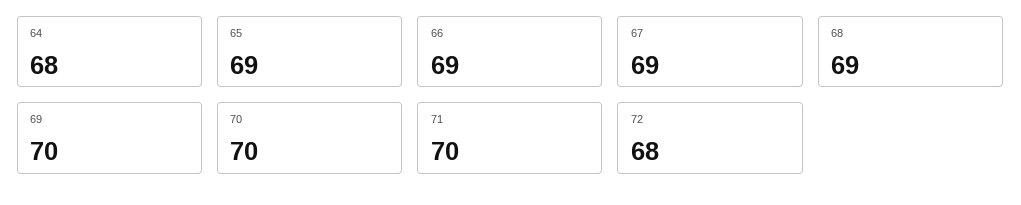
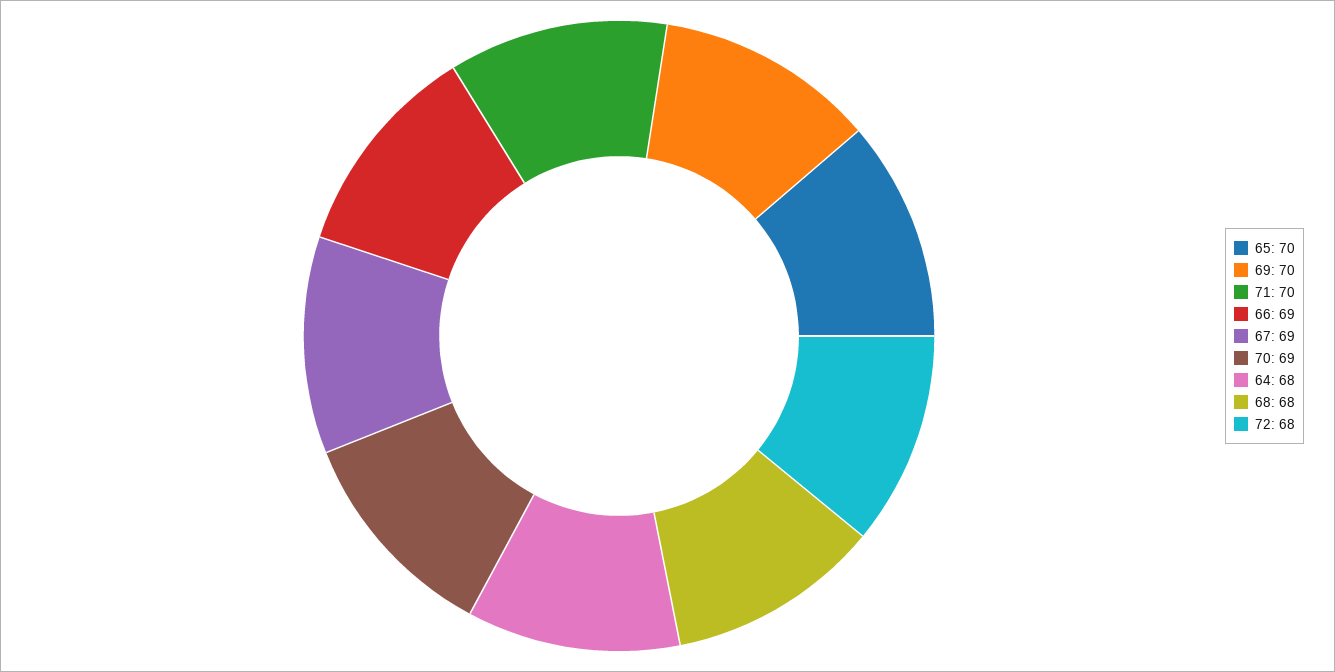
65: 69 -> 70
68: 69 -> 68
70: 70 -> 69

